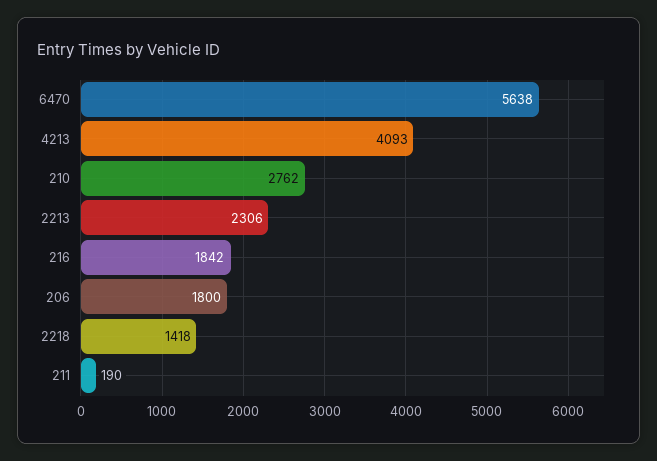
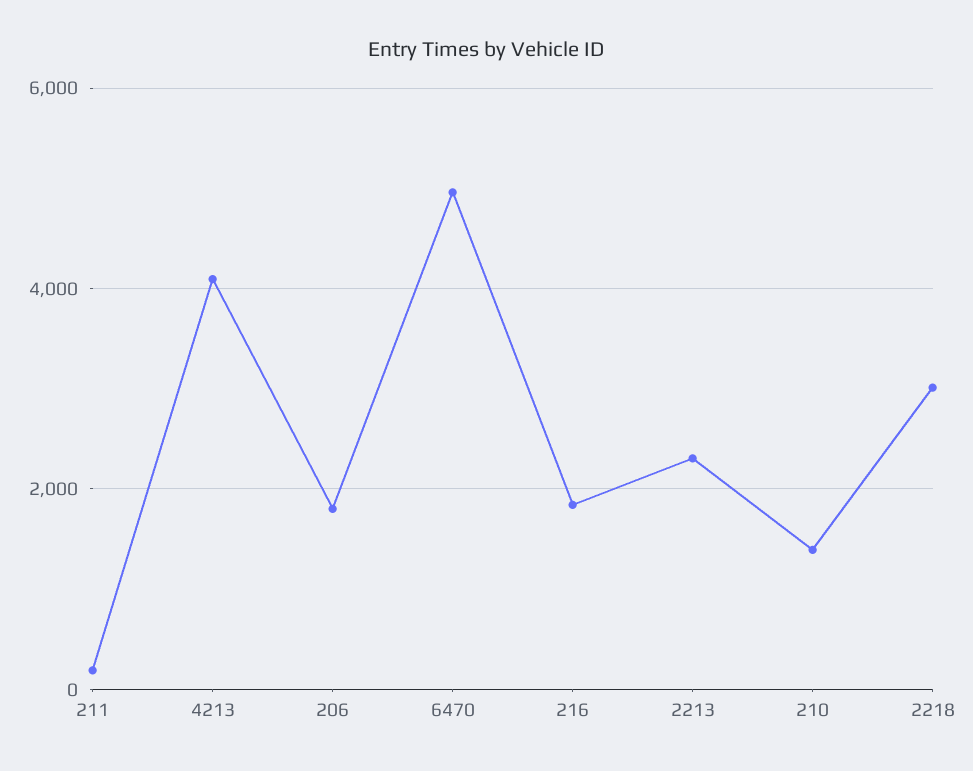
6470: 5638 -> 5000
210: 2762 -> 1400
2218: 1418 -> 3000

